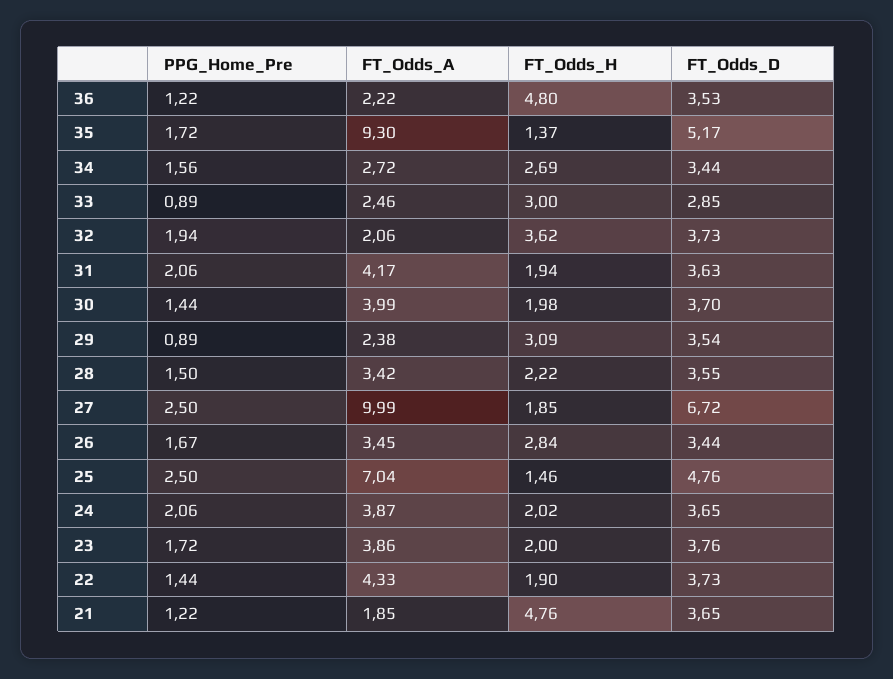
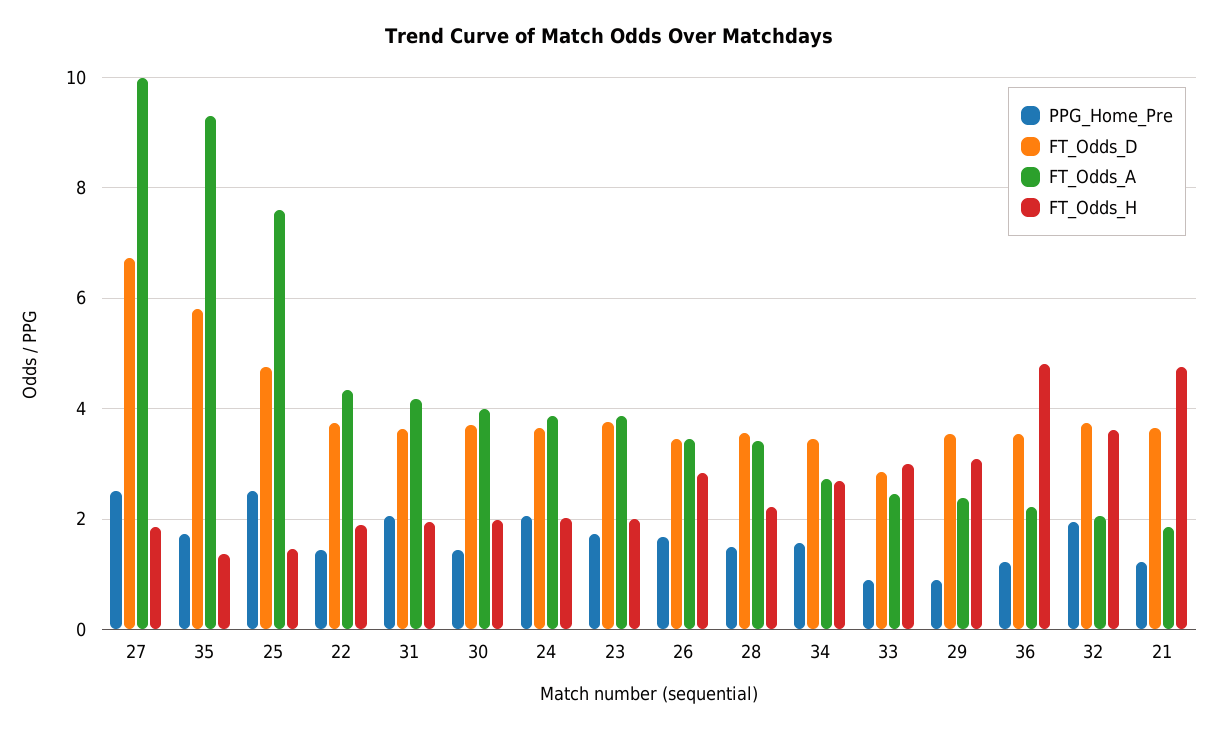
FT_Odds_D, 35: 5.17 -> 5.8
FT_Odds_A, 25: 7.04 -> 7.6

